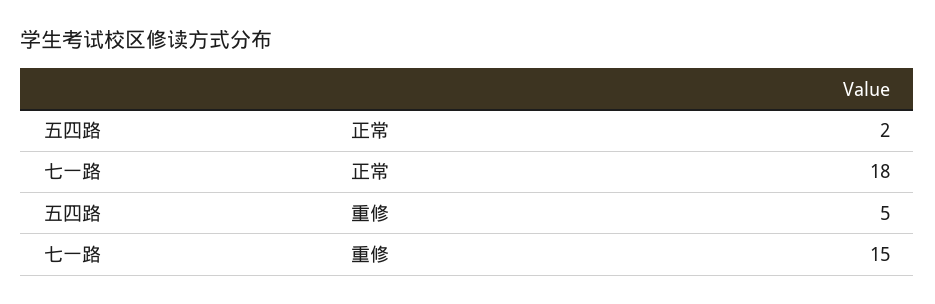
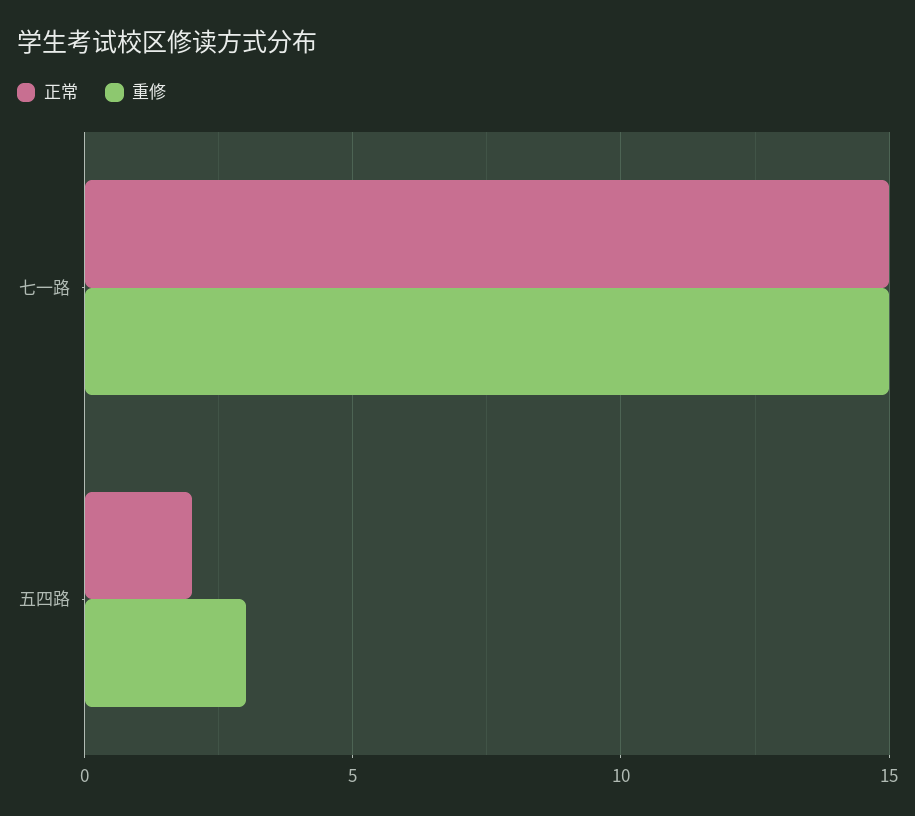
正常, 七一路: 18 -> 15
重修, 五四路: 5 -> 3

